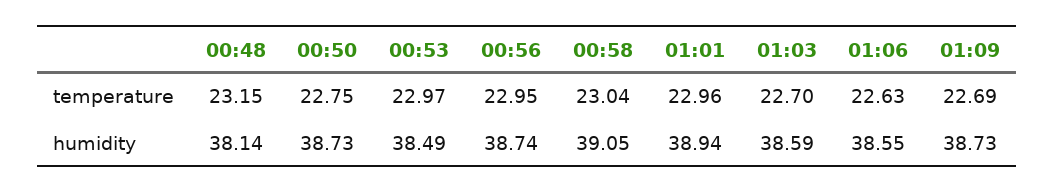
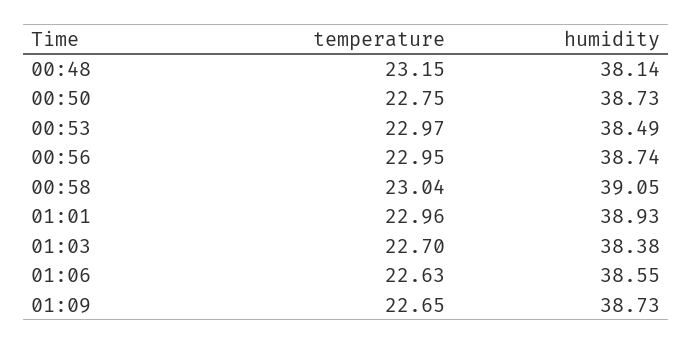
01:09, temperature: 22.69 -> 22.65
01:01, humidity: 38.94 -> 38.93
01:03, humidity: 38.59 -> 38.38

